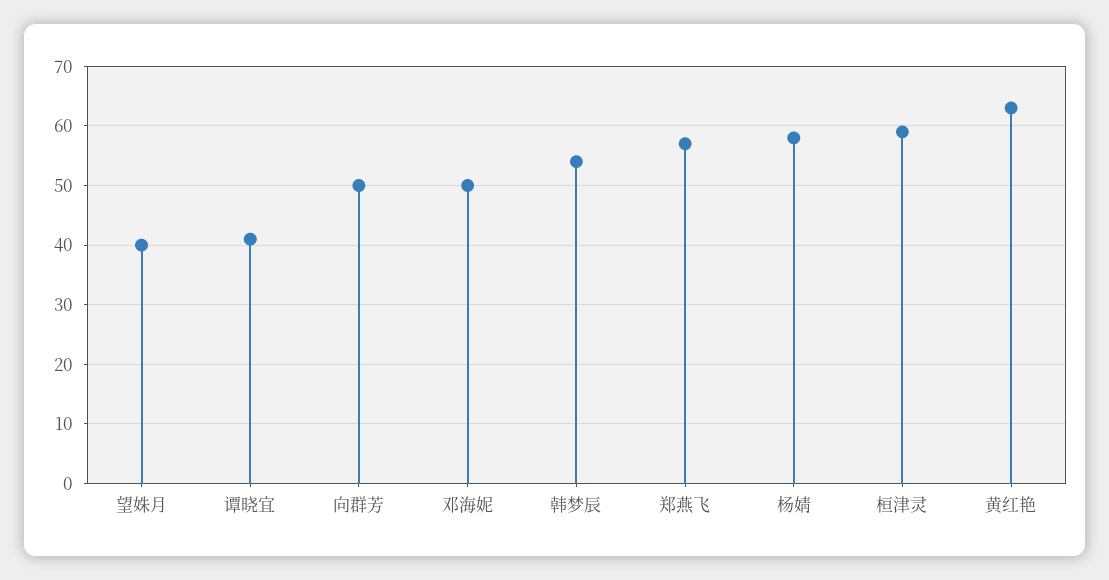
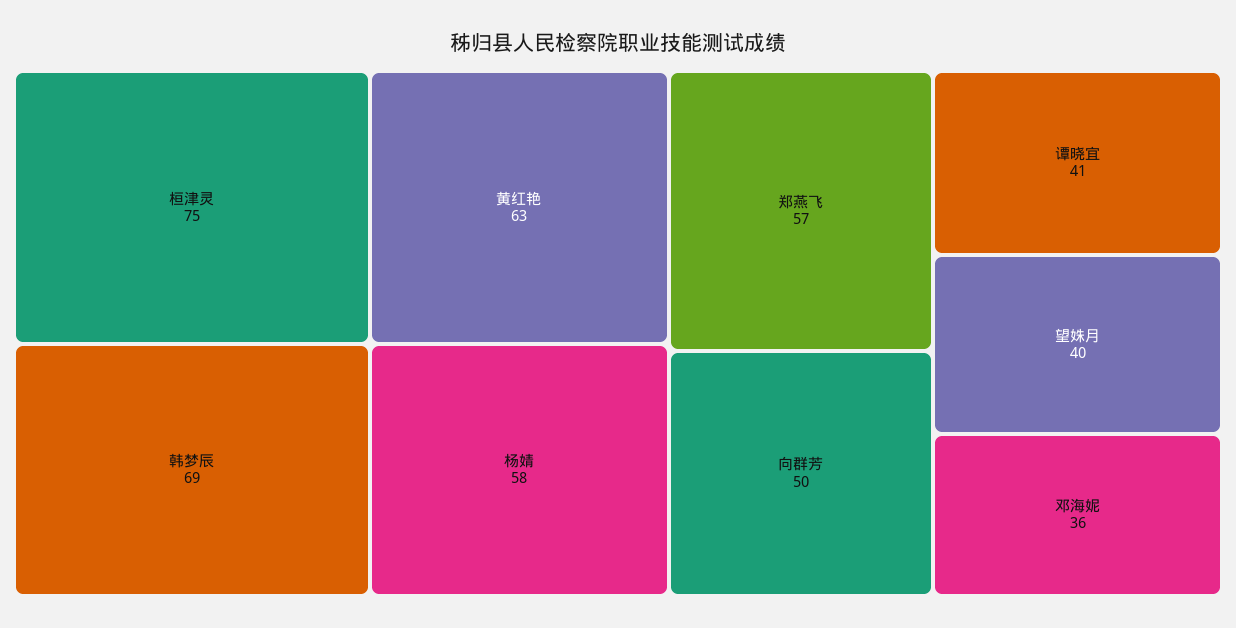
邓海妮: 50 -> 36
韩梦辰: 55 -> 69
桓津灵: 60 -> 75

